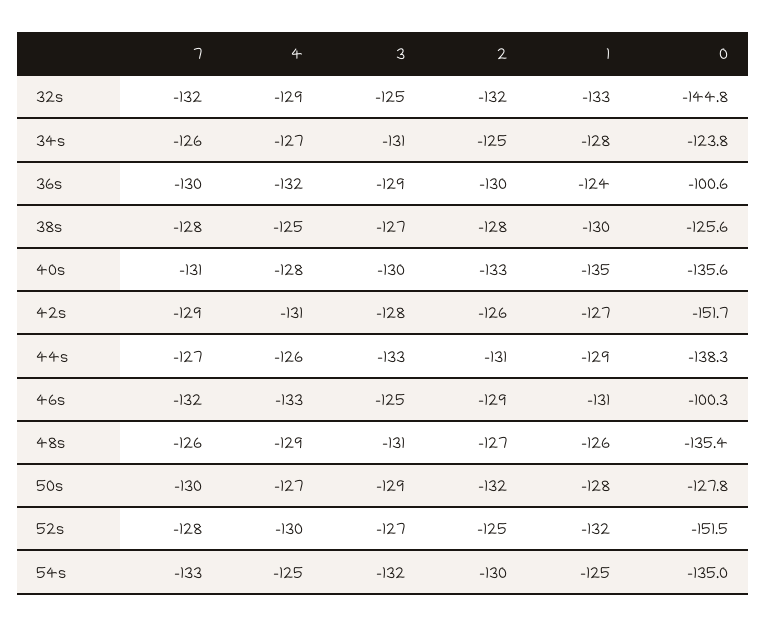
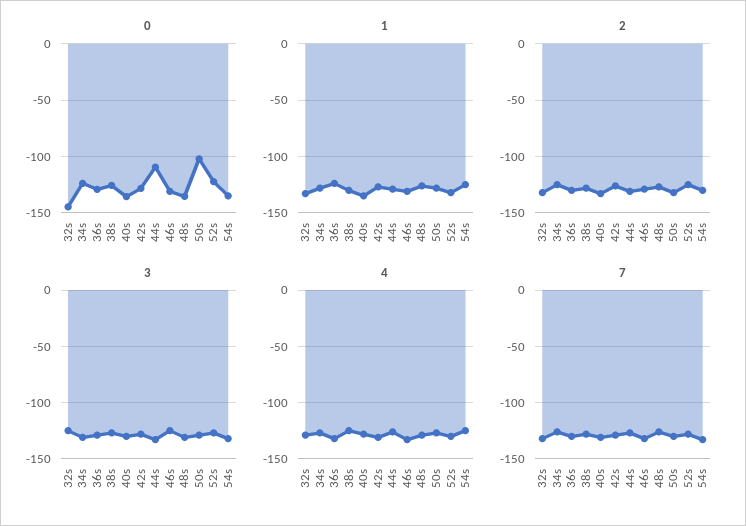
0, 36s: -100.6 -> -130
0, 42s: -151.7 -> -130
0, 44s: -138.3 -> -110
0, 46s: -100.3 -> -130
0, 50s: -127.8 -> -100
0, 52s: -151.5 -> -120

